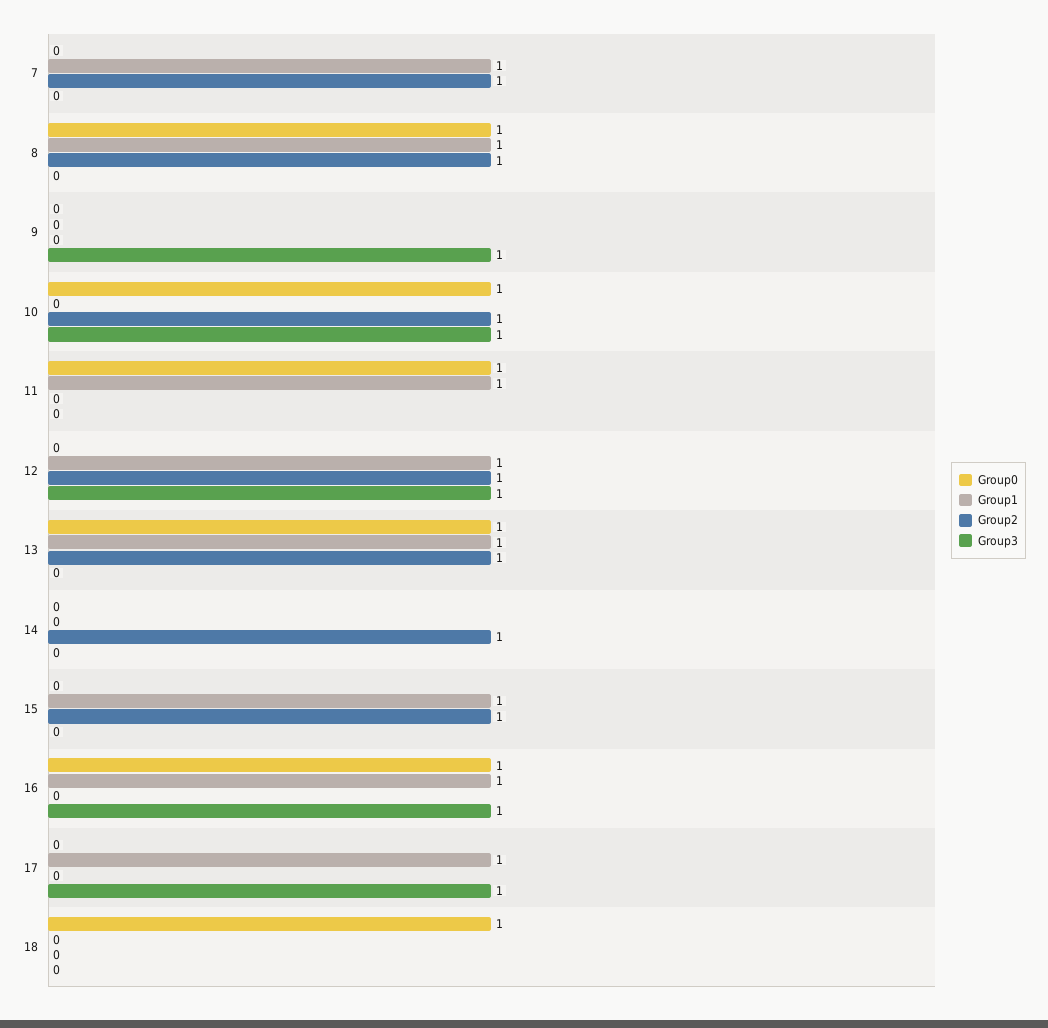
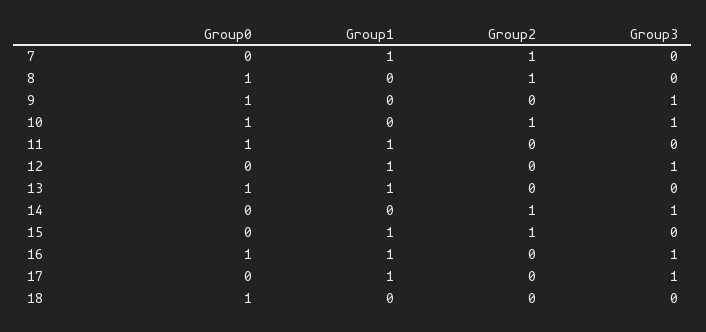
Group1, 8: 1 -> 0
Group0, 9: 0 -> 1
Group2, 12: 1 -> 0
Group2, 13: 1 -> 0
Group3, 14: 0 -> 1

